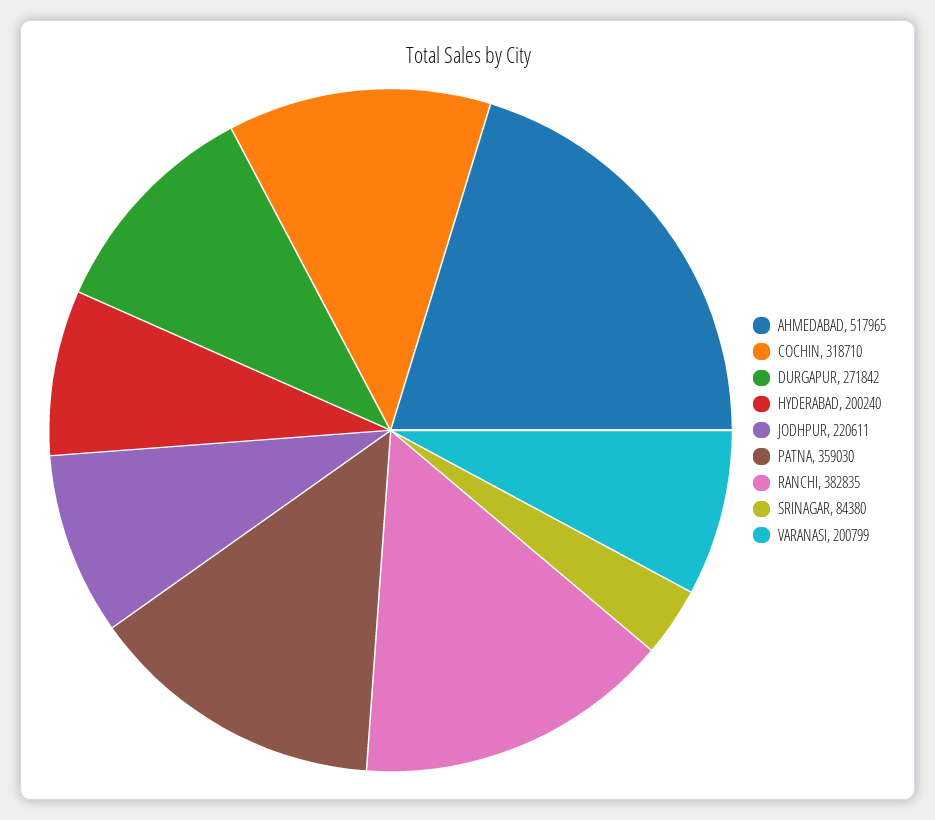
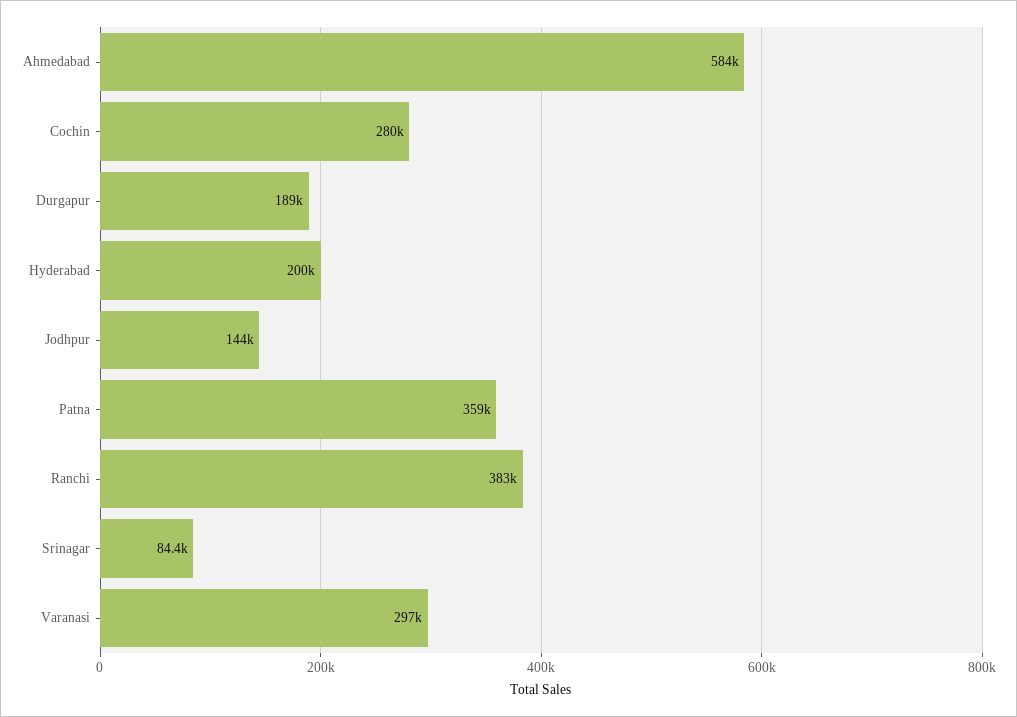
AHMEDABAD: 517965 -> 584000
COCHIN: 318710 -> 280000
DURGAPUR: 271842 -> 189000
JODHPUR: 220611 -> 144000
VARANASI: 200799 -> 297000

